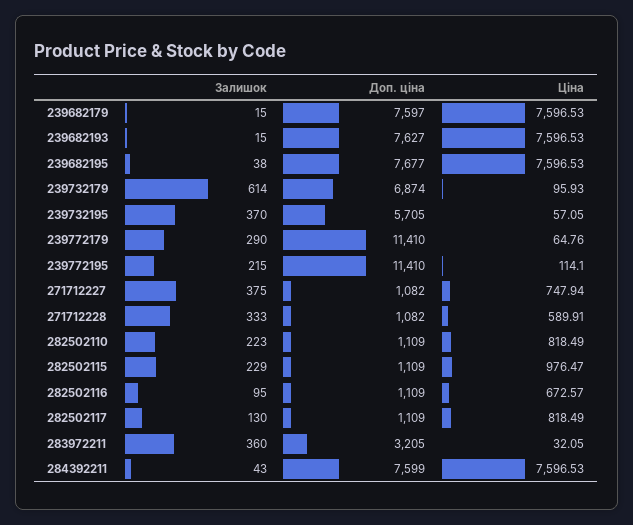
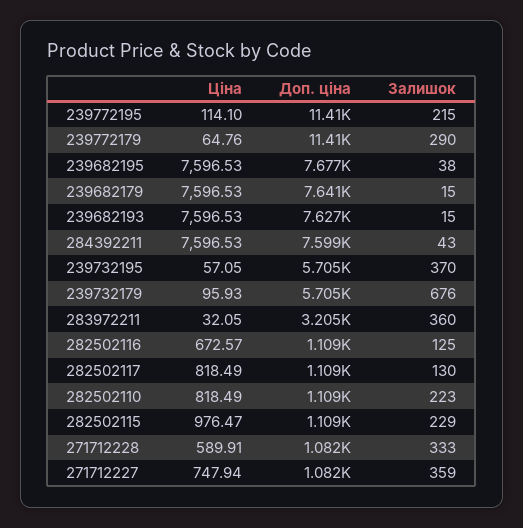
Доп. ціна, 239682179: 7597 -> 7641
Залишок, 239732179: 614 -> 676
Доп. ціна, 239732179: 6874 -> 5705
Залишок, 271712227: 375 -> 359
Залишок, 282502116: 95 -> 125

